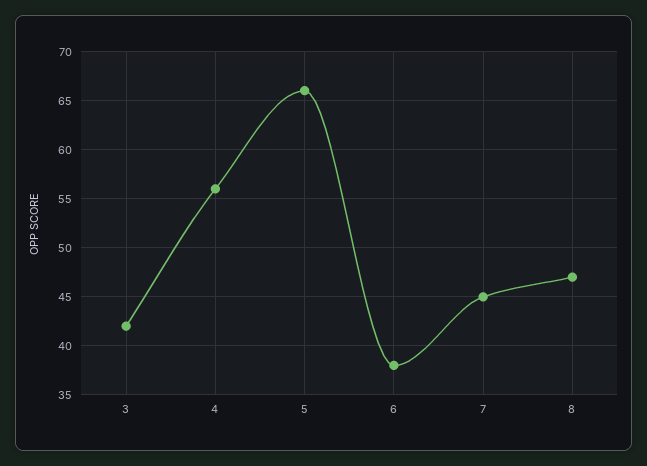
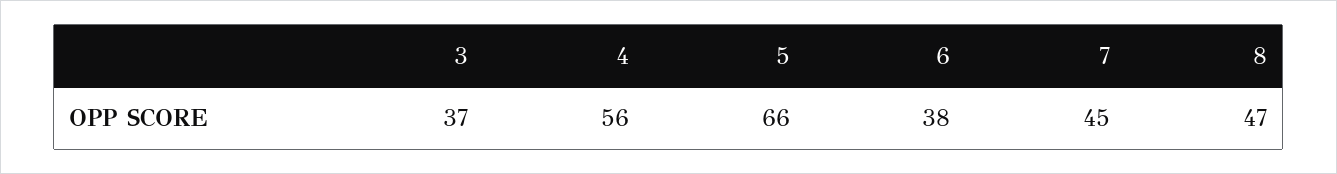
3: 42 -> 37

